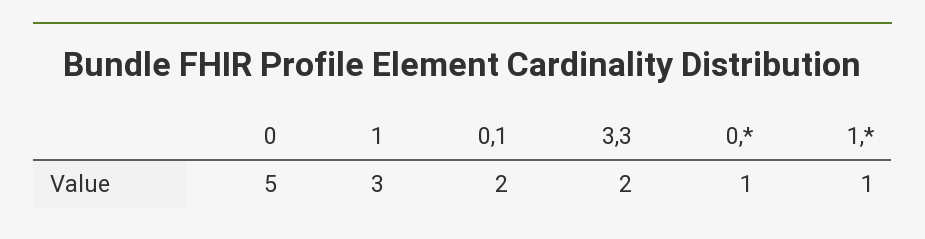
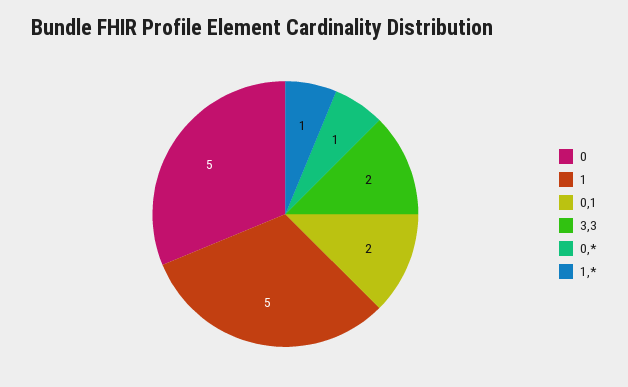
1: 3 -> 5

